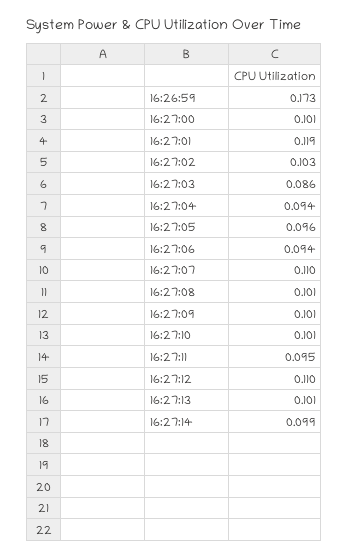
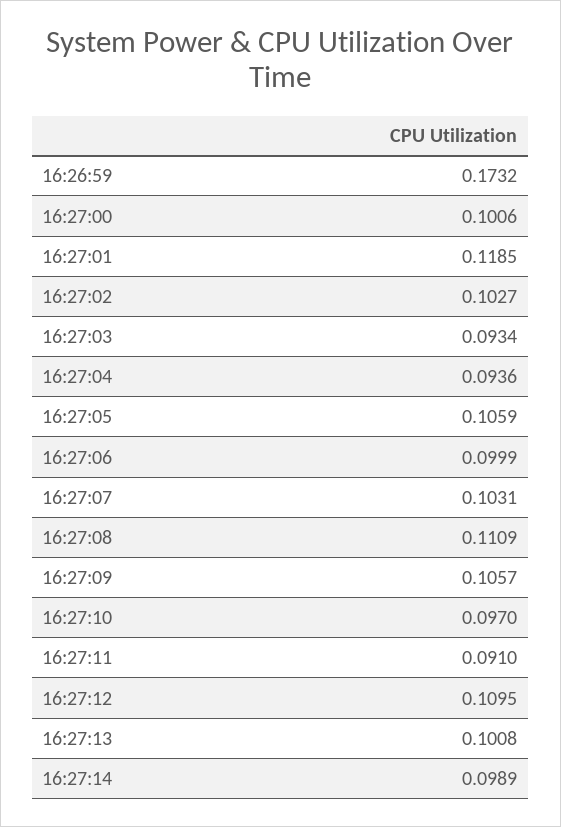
16:27:03: 0.086 -> 0.0934
16:27:05: 0.096 -> 0.1059
16:27:06: 0.094 -> 0.0999
16:27:07: 0.11 -> 0.1031
16:27:08: 0.101 -> 0.1109
16:27:09: 0.101 -> 0.1057
16:27:10: 0.101 -> 0.097
16:27:11: 0.095 -> 0.091

